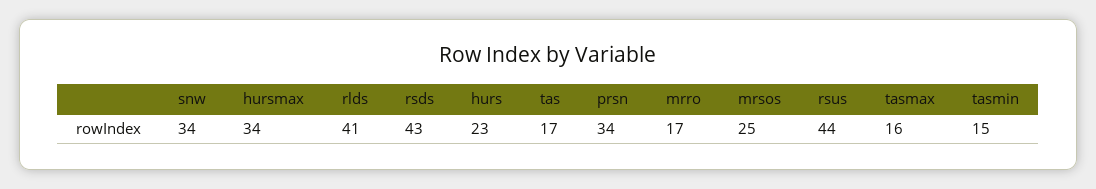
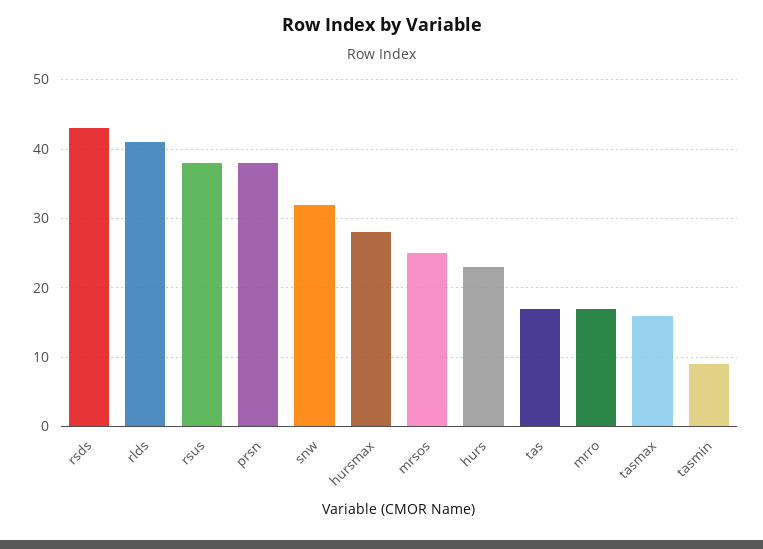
snw: 34 -> 32
hursmax: 34 -> 28
prsn: 34 -> 38
rsus: 44 -> 38
tasmin: 15 -> 9

